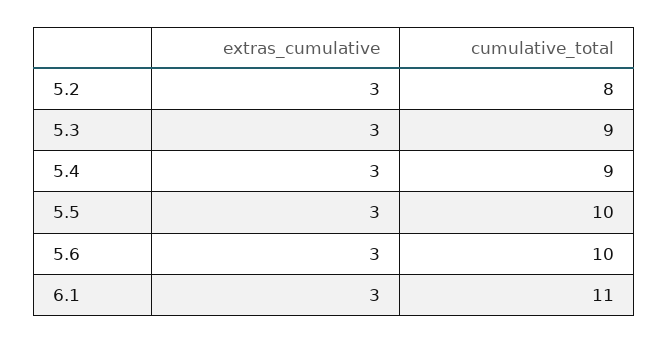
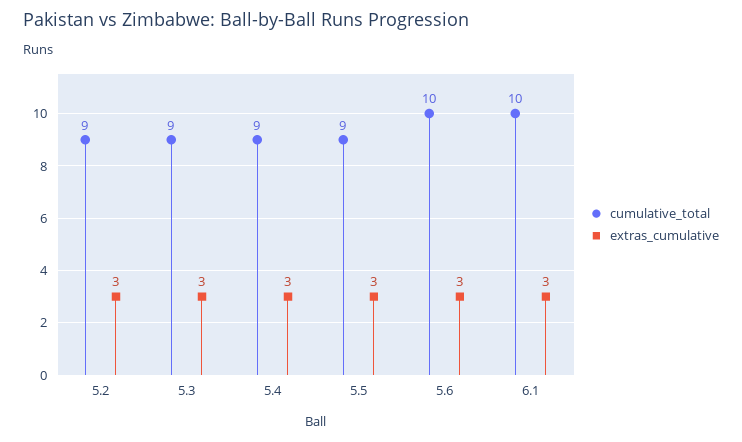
cumulative_total, 5.2: 8 -> 9
cumulative_total, 5.5: 10 -> 9
cumulative_total, 6.1: 11 -> 10

